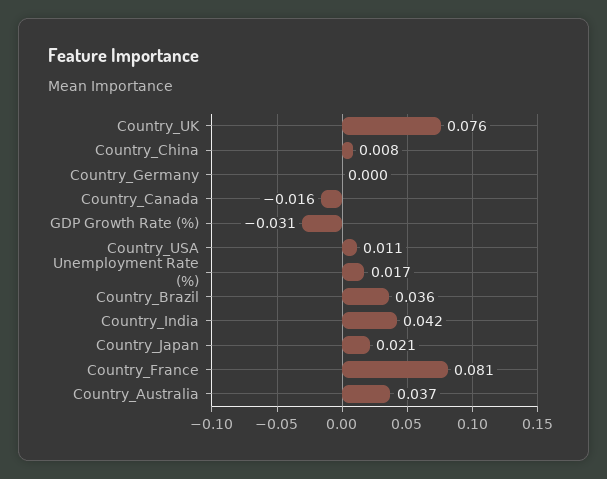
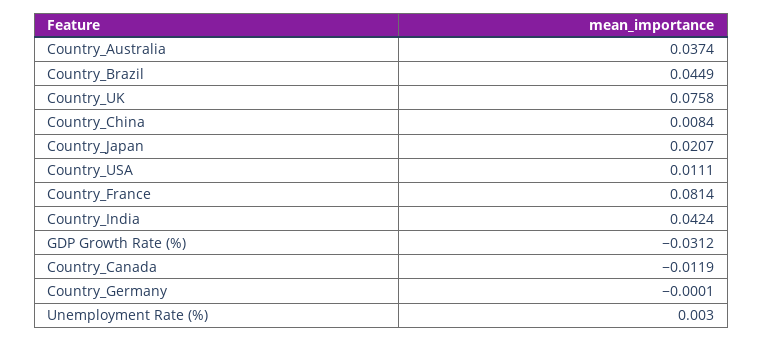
Country_Canada: -0.016 -> -0.0119
Unemployment Rate (%): 0.017 -> 0.003
Country_Brazil: 0.036 -> 0.0449

